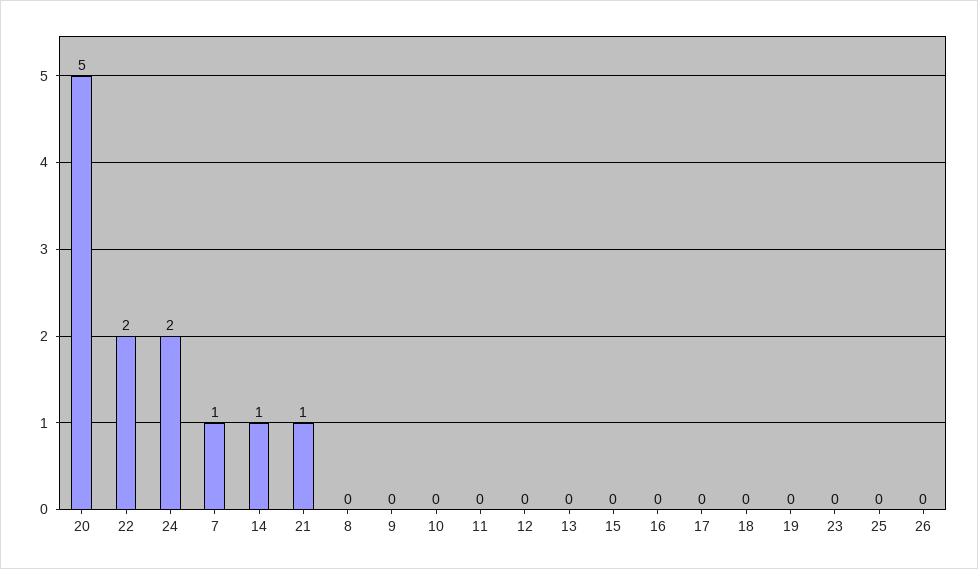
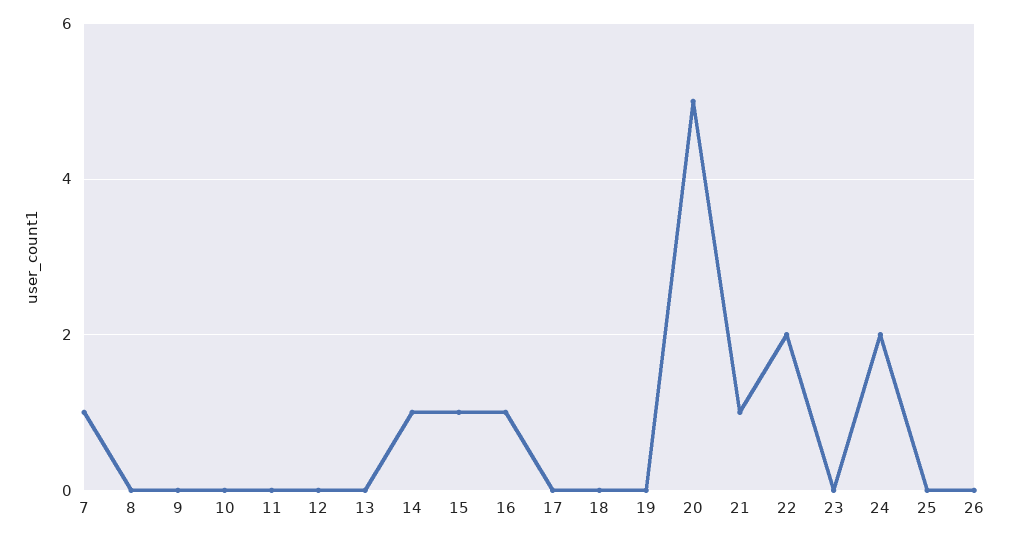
15: 0 -> 1
16: 0 -> 1

